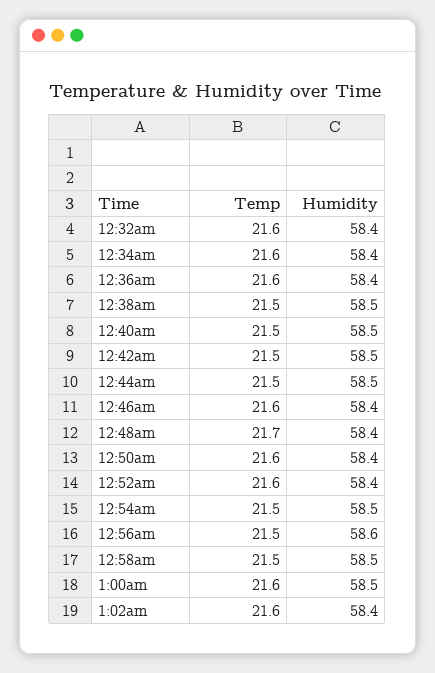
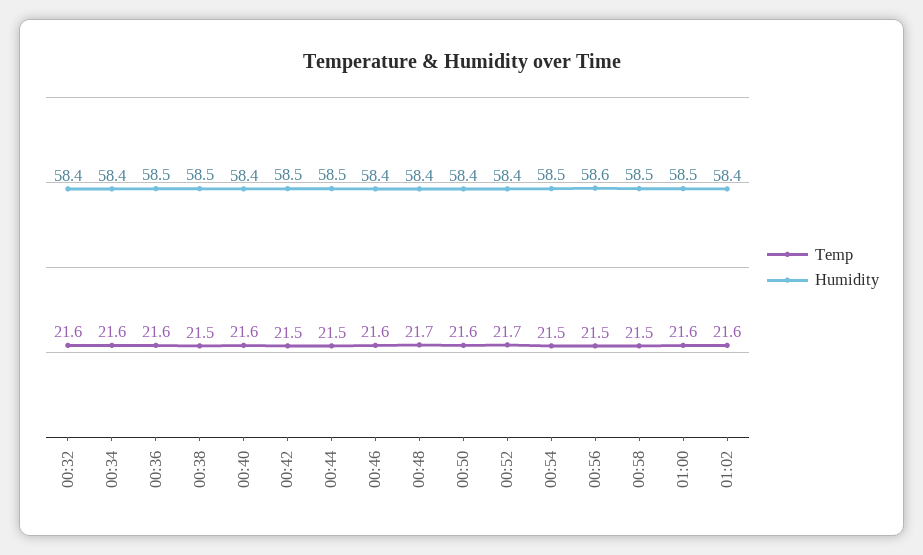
Humidity, 12:36am: 58.4 -> 58.5
Temp, 12:40am: 21.5 -> 21.6
Humidity, 12:40am: 58.5 -> 58.4
Temp, 12:52am: 21.6 -> 21.7

